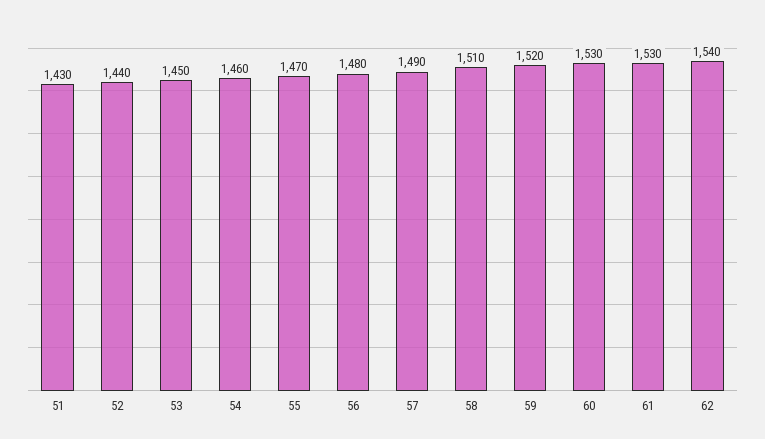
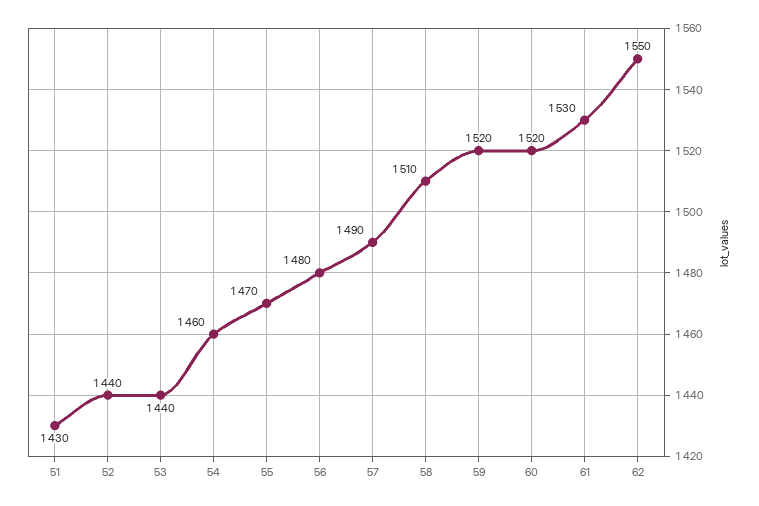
53: 1450 -> 1440
60: 1530 -> 1520
62: 1540 -> 1550

